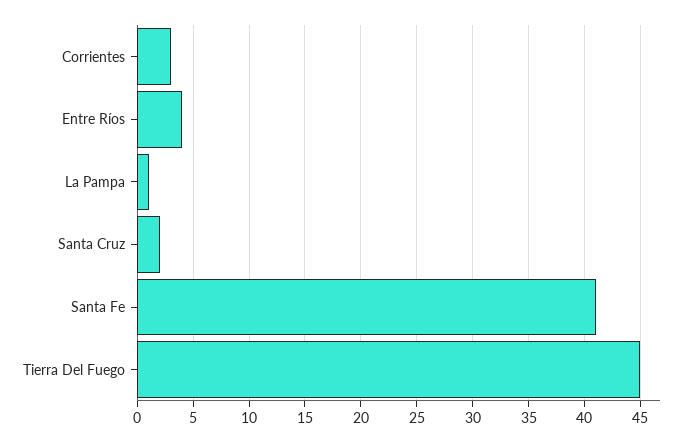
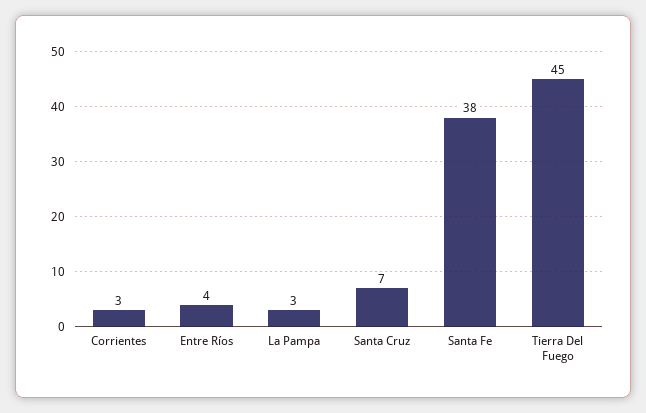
La Pampa: 1 -> 3
Santa Cruz: 2 -> 7
Santa Fe: 41 -> 38

